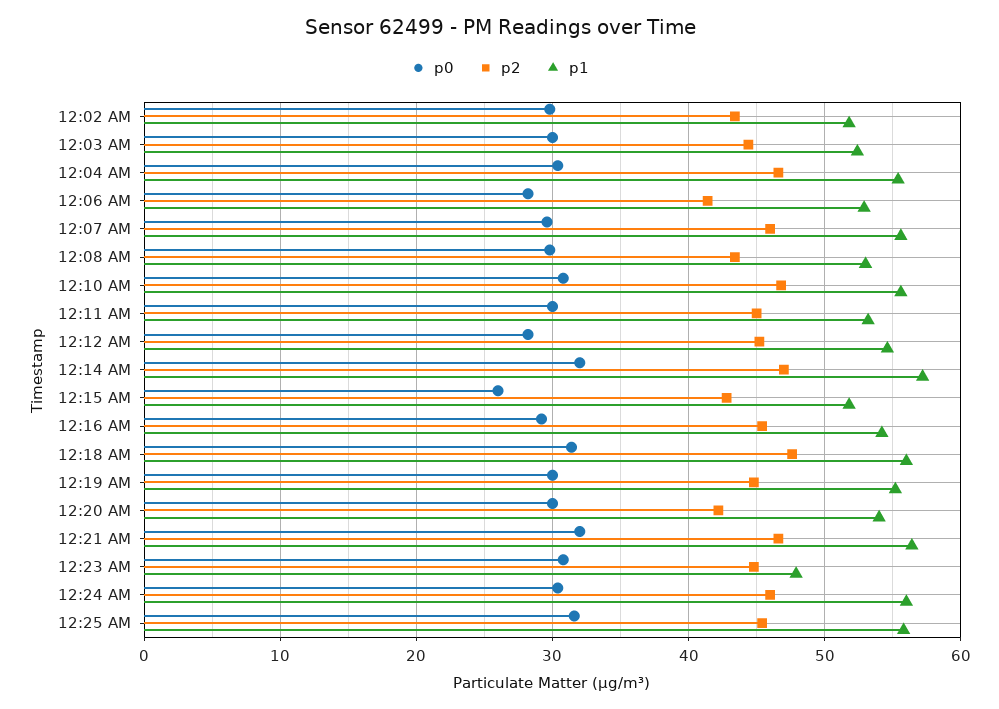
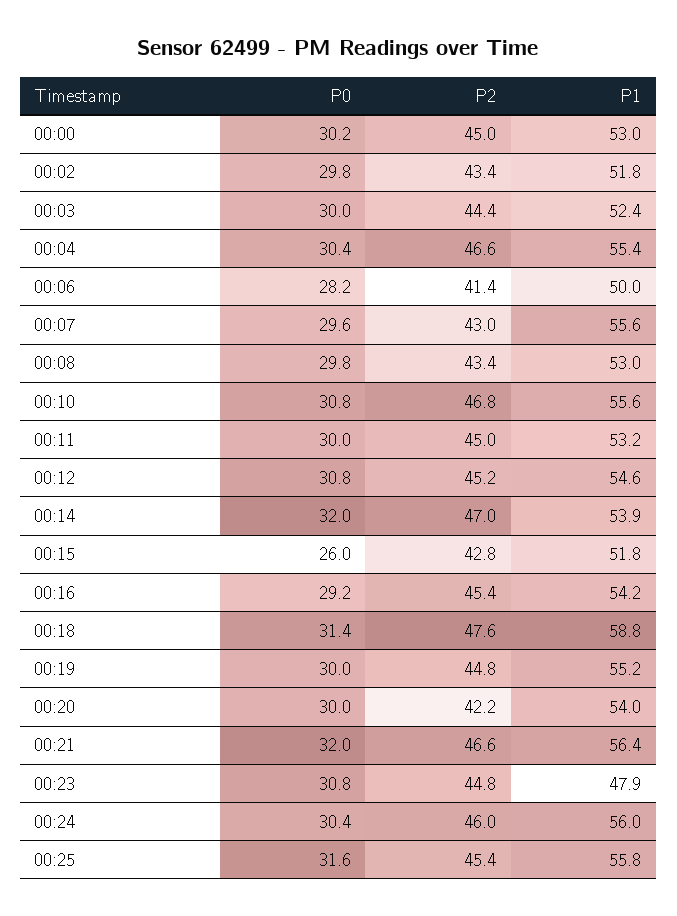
p1, 12:06 AM: 53 -> 50
p2, 12:07 AM: 46 -> 43
p0, 12:12 AM: 28 -> 30.8
p1, 12:14 AM: 57 -> 53.9
p1, 12:18 AM: 56 -> 58.8
p0, 00:00: none -> 30.2
p2, 00:00: none -> 45
p1, 00:00: none -> 53

